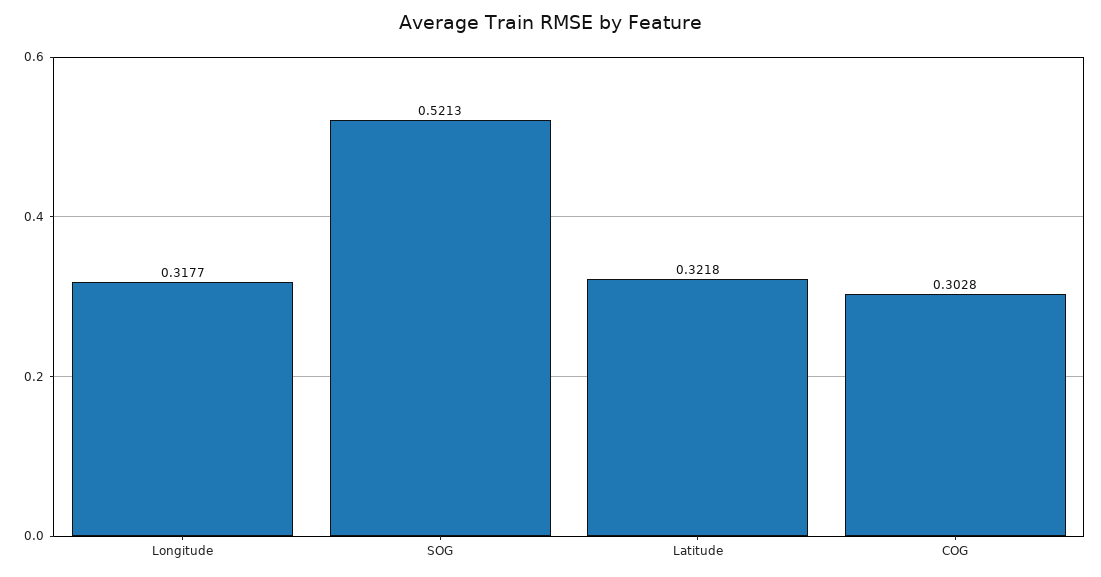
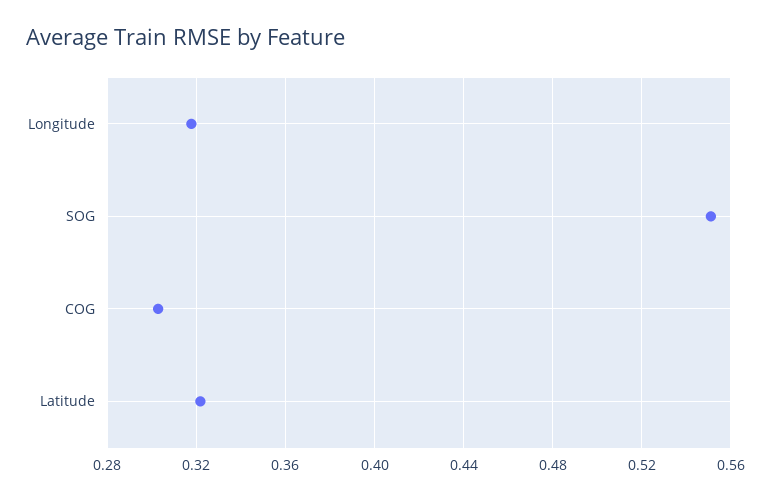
SOG: 0.5213 -> 0.55

